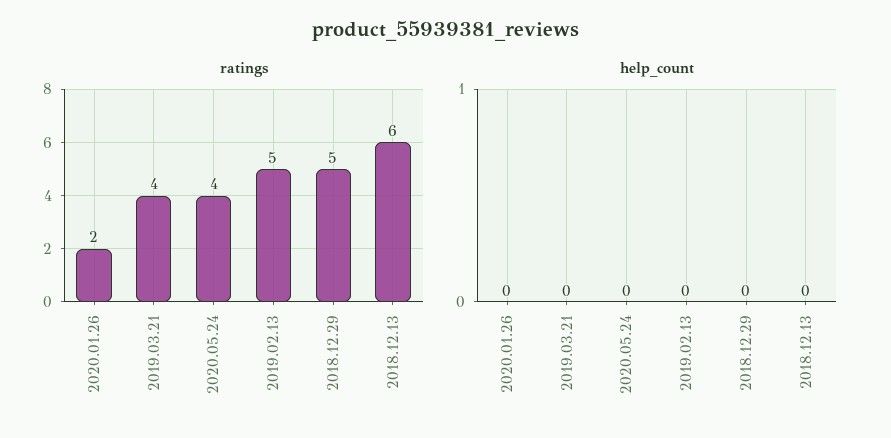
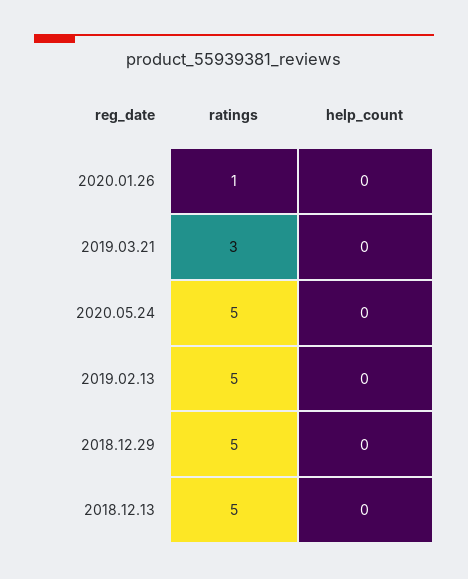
ratings, 2020.01.26: 2 -> 1
ratings, 2019.03.21: 4 -> 3
ratings, 2020.05.24: 4 -> 5
ratings, 2018.12.13: 6 -> 5

